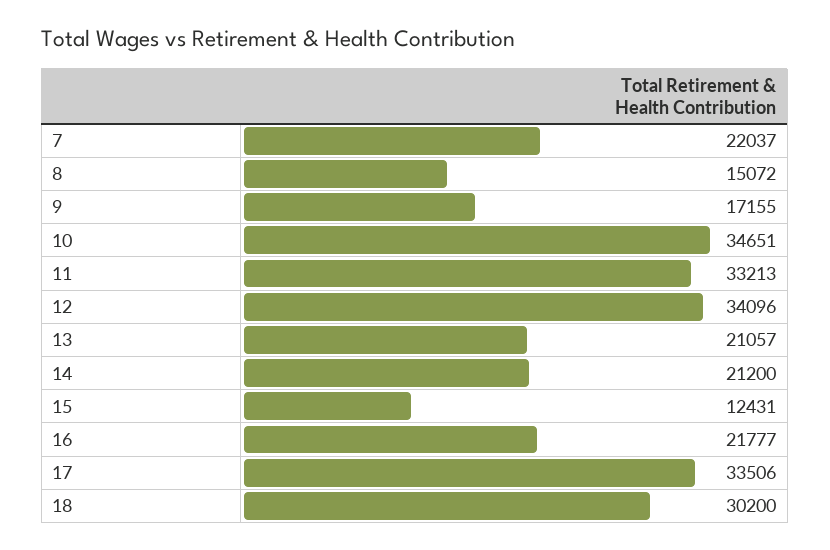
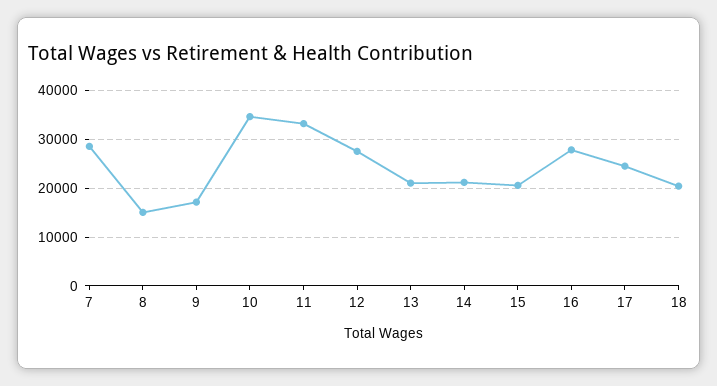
7: 22037 -> 28000
12: 34096 -> 28000
15: 12431 -> 20000
16: 21777 -> 28000
17: 33506 -> 24000
18: 30200 -> 20000

